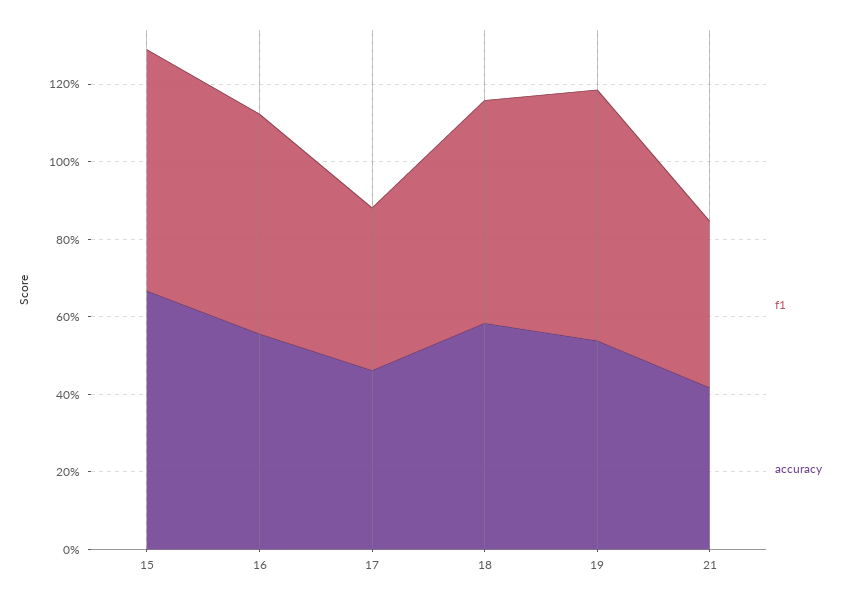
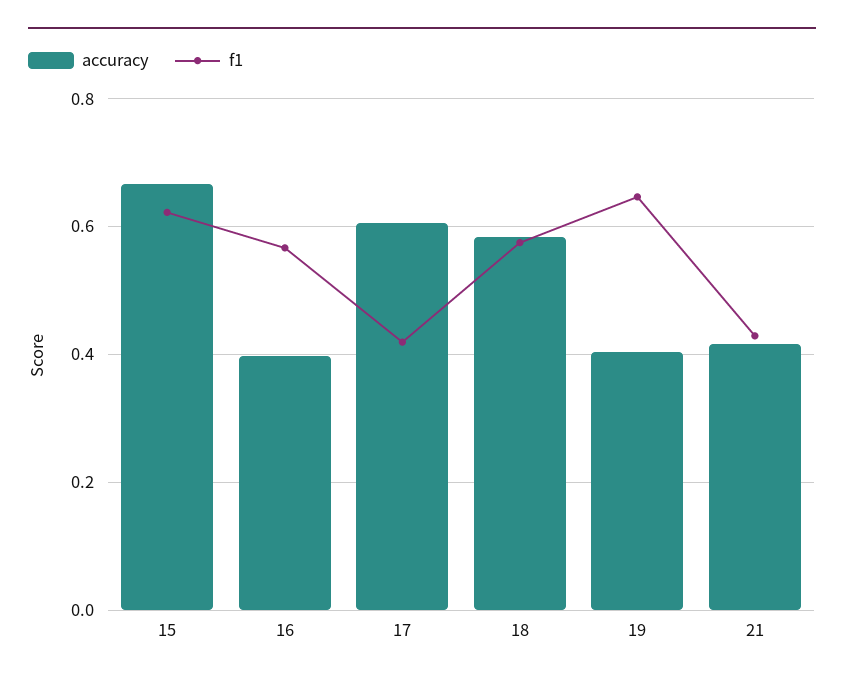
accuracy, 16: 0.55 -> 0.4
accuracy, 17: 0.45 -> 0.6
accuracy, 19: 0.55 -> 0.4

